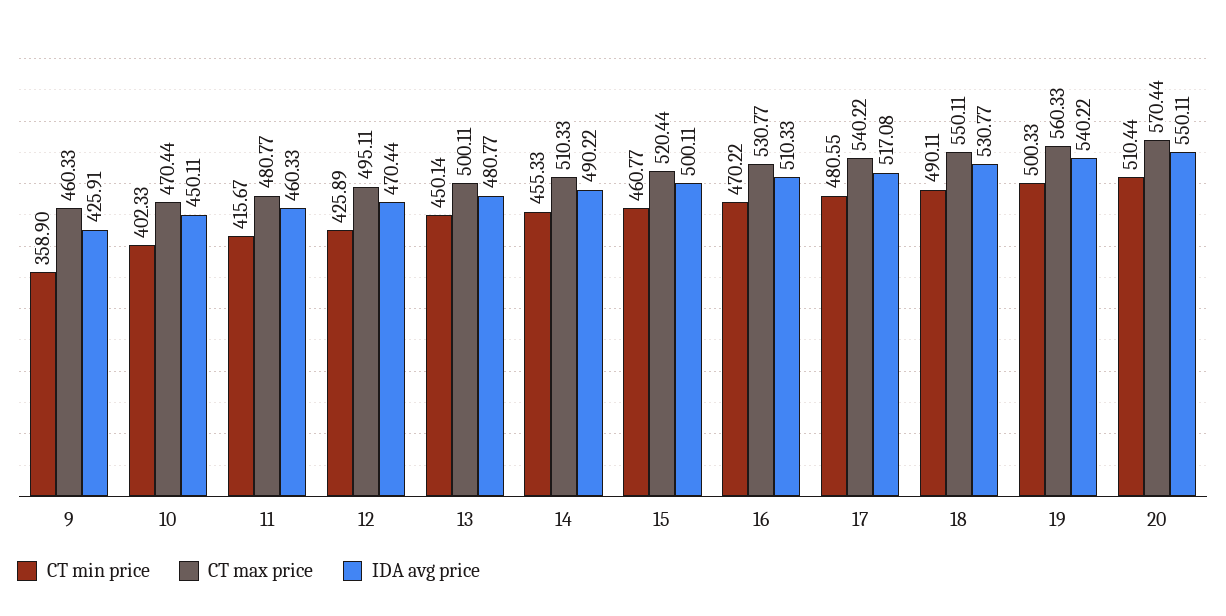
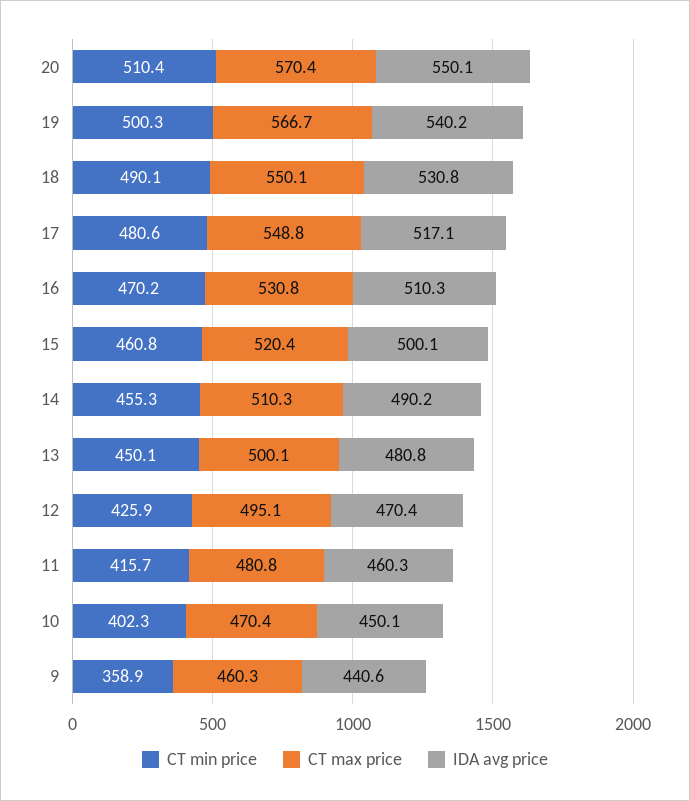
IDA avg price, 9: 425.91 -> 440.6
CT max price, 17: 540.22 -> 548.8
CT max price, 19: 560.33 -> 566.7

